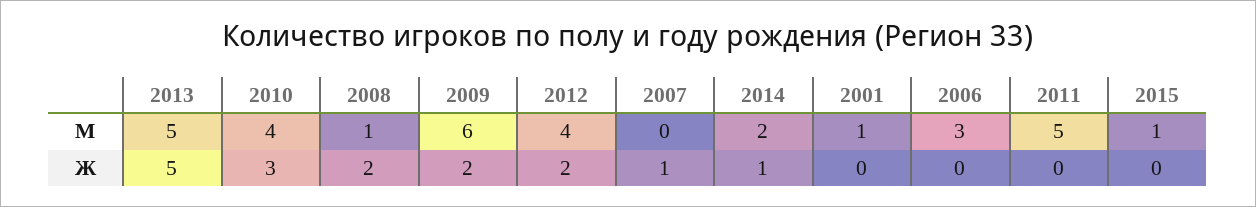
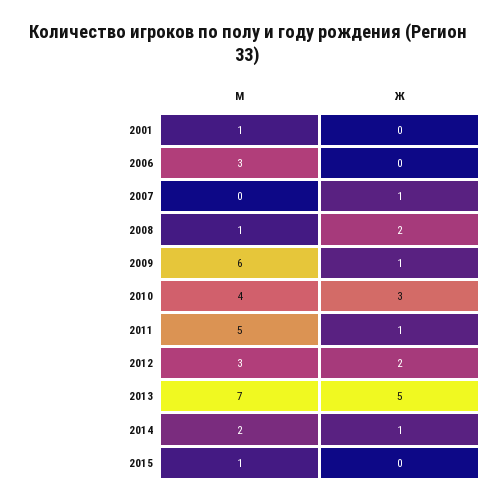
2013, М: 5 -> 7
2012, М: 4 -> 3
2009, Ж: 2 -> 1
2011, Ж: 0 -> 1

